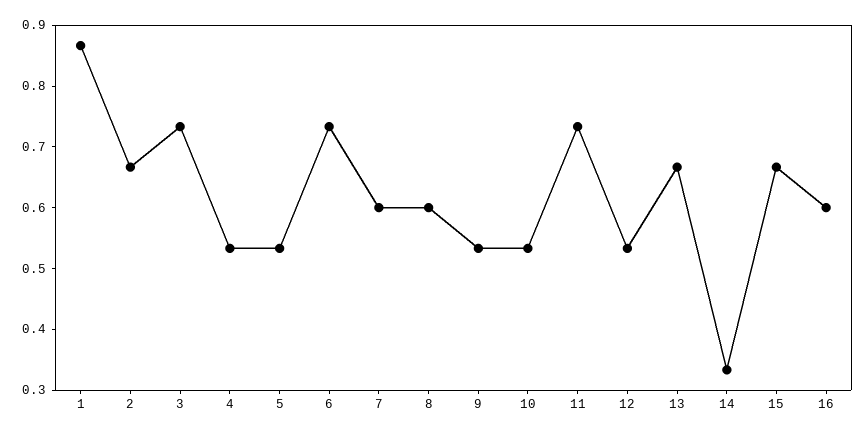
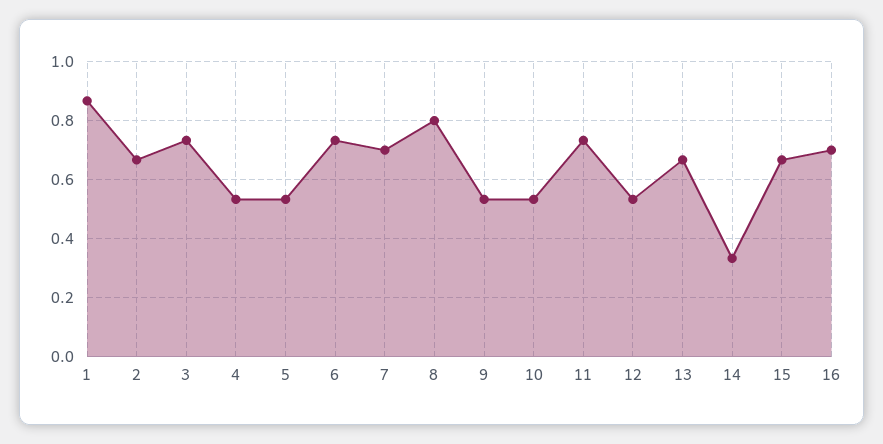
7: 0.6 -> 0.7
8: 0.6 -> 0.8
16: 0.6 -> 0.7

